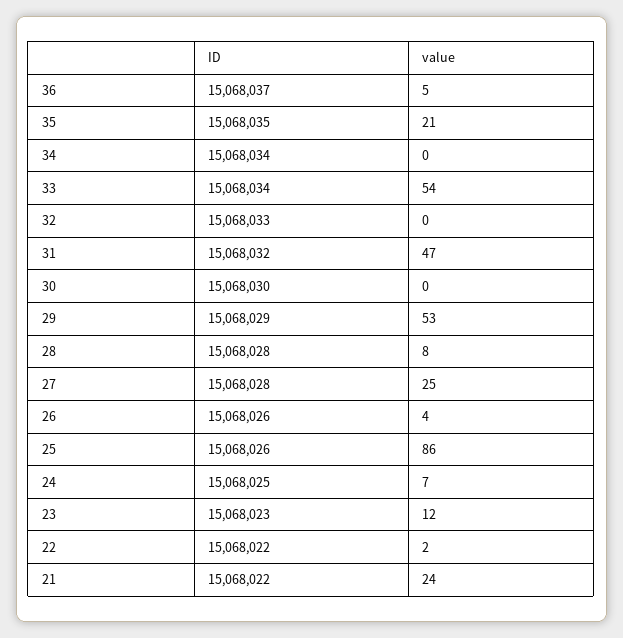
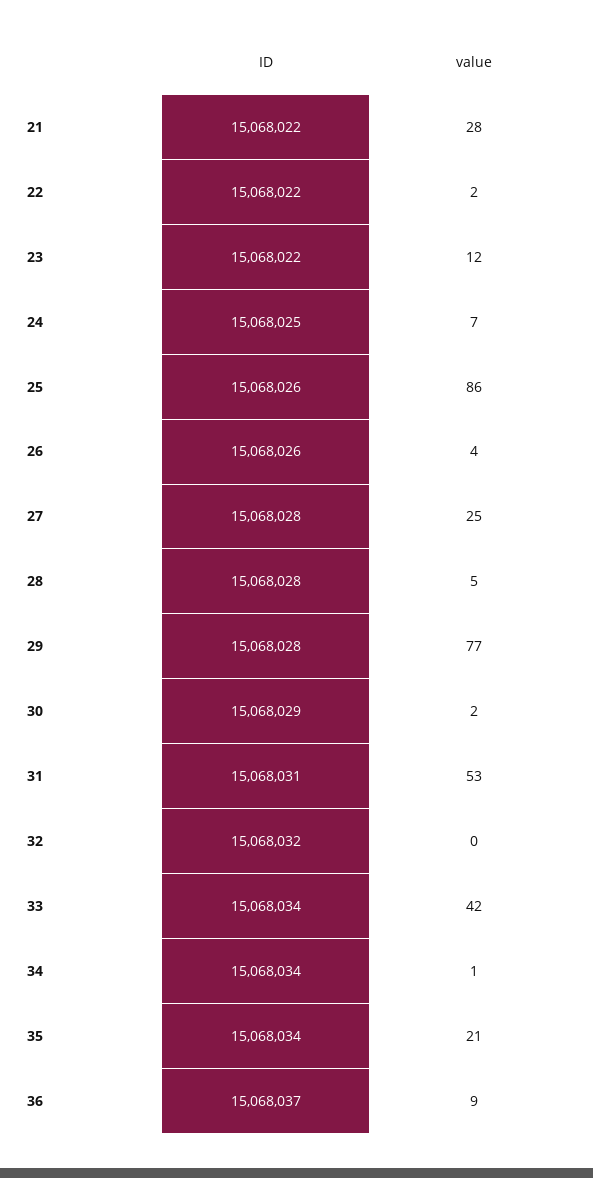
value, 36: 5 -> 9
ID, 35: 15068035 -> 15068034
value, 34: 0 -> 1
value, 33: 54 -> 42
ID, 32: 15068033 -> 15068032
ID, 31: 15068032 -> 15068031
value, 31: 47 -> 53
ID, 30: 15068030 -> 15068029
value, 30: 0 -> 2
ID, 29: 15068029 -> 15068028
value, 29: 53 -> 77
value, 28: 8 -> 5
ID, 23: 15068023 -> 15068022
value, 21: 24 -> 28

